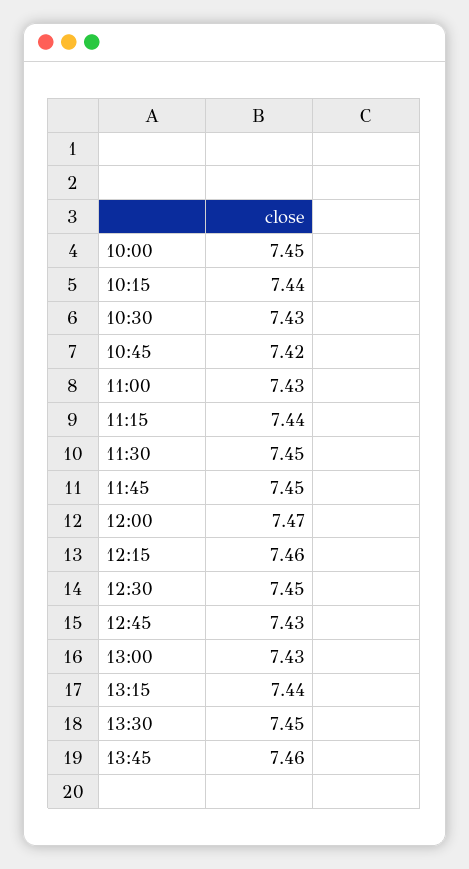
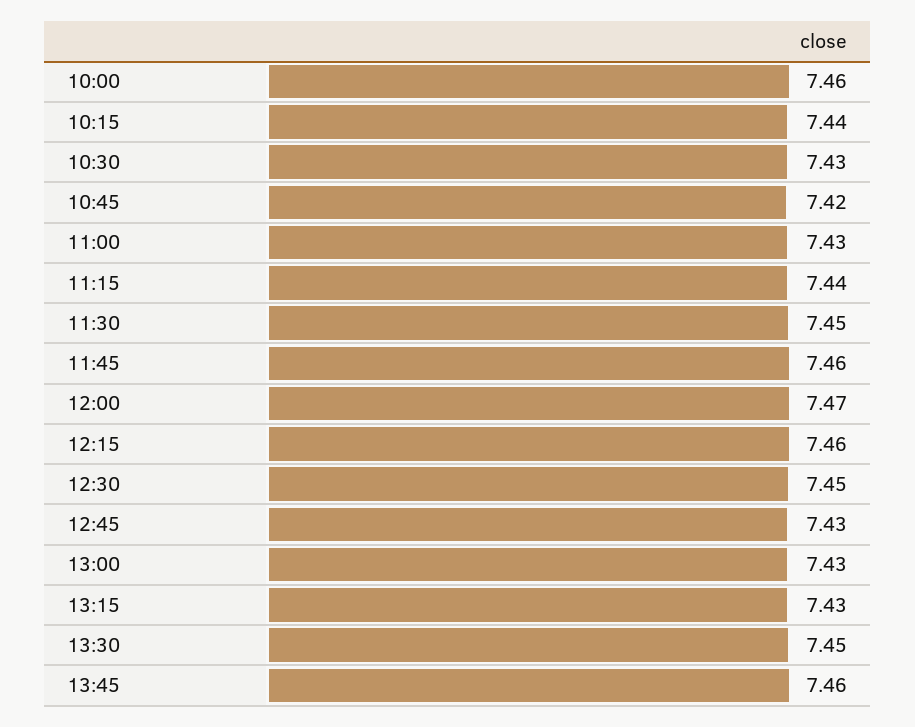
10:00: 7.45 -> 7.46
11:45: 7.45 -> 7.46
13:15: 7.44 -> 7.43

